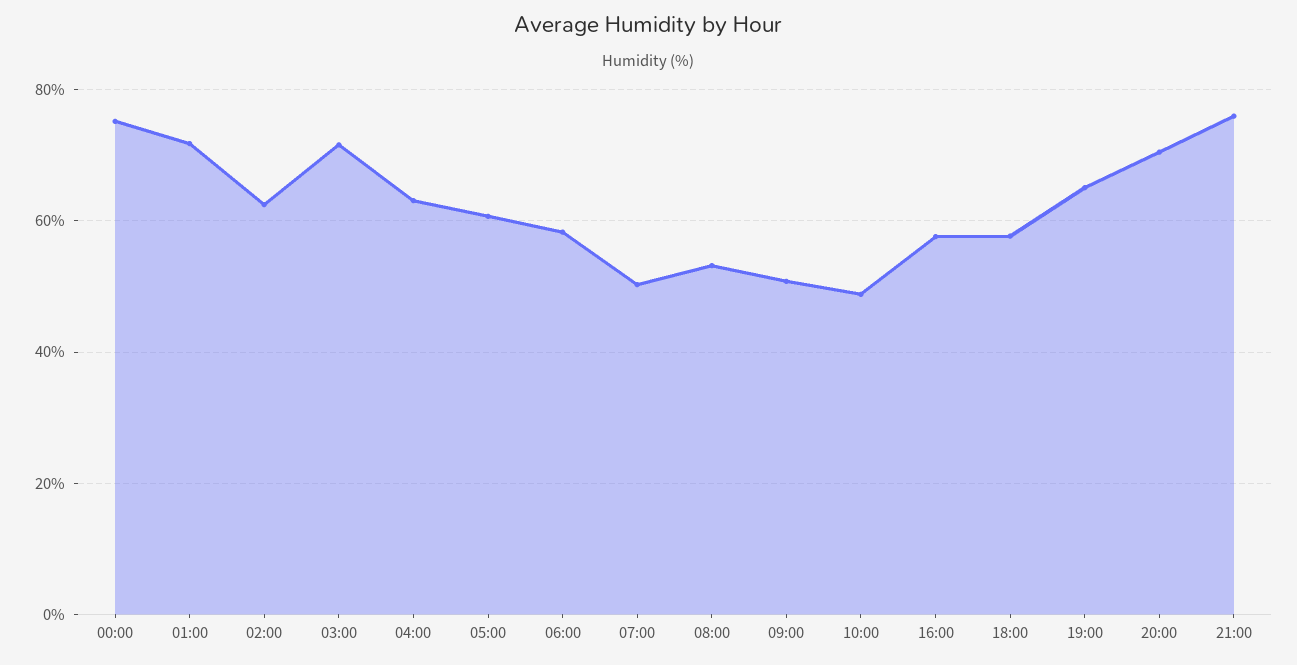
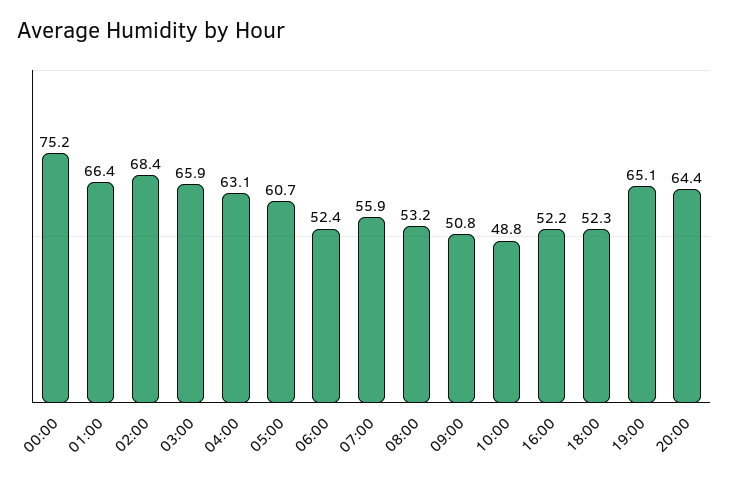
01:00: 72 -> 66.4
02:00: 62 -> 68.4
03:00: 72 -> 65.9
06:00: 58 -> 52.4
07:00: 50 -> 55.9
16:00: 58 -> 52.2
18:00: 58 -> 52.3
20:00: 70 -> 64.4
21:00: 76 -> none

